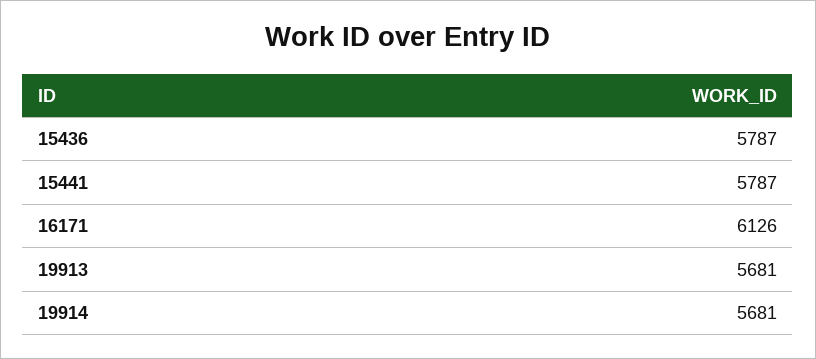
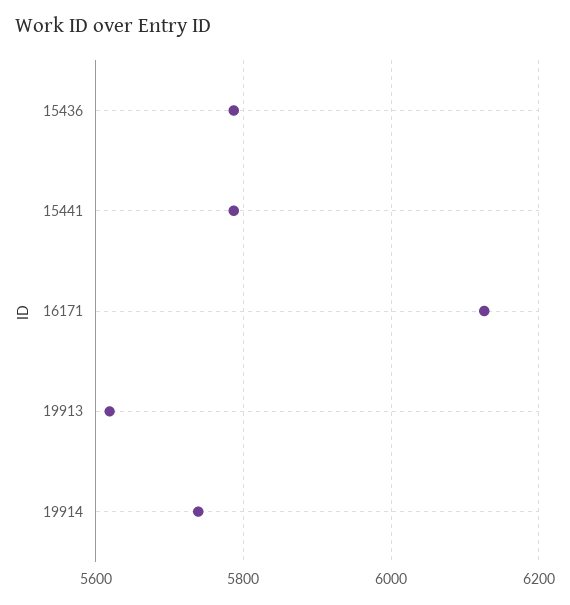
19913: 5681 -> 5620
19914: 5681 -> 5740

